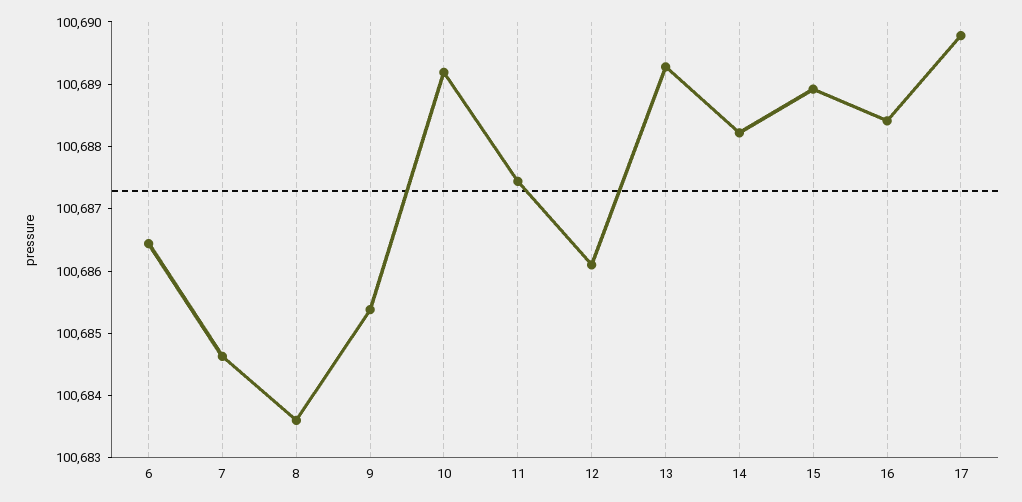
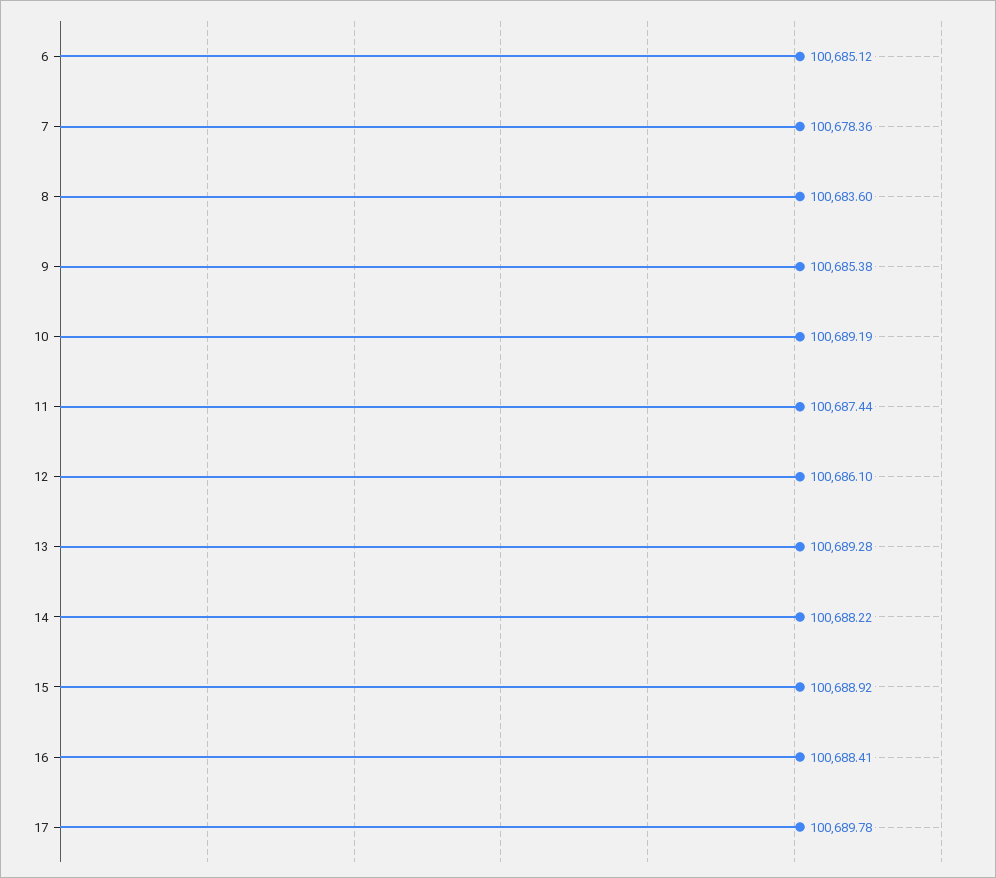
6: 100686.4 -> 100685.12
7: 100684.6 -> 100678.36

